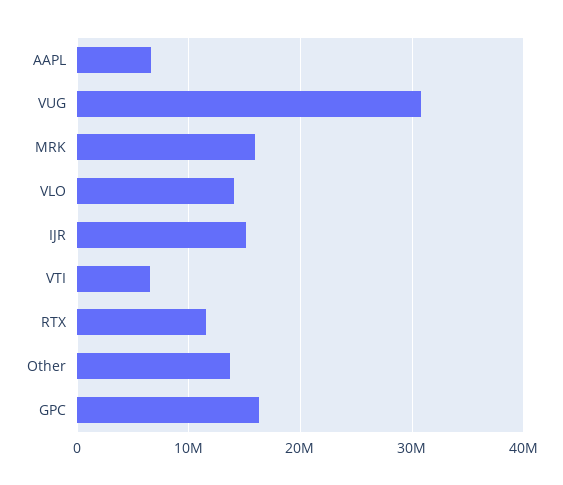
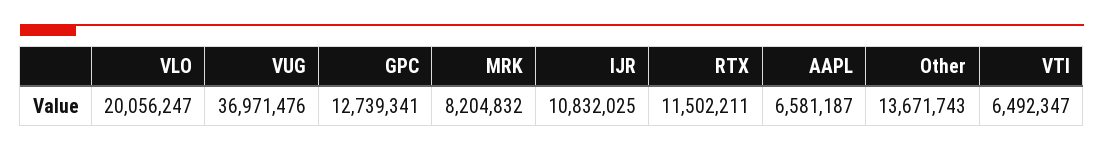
VUG: 31000000 -> 36971476
MRK: 16000000 -> 8204832
VLO: 14000000 -> 20056247
IJR: 15000000 -> 10832025
GPC: 16000000 -> 12739341

